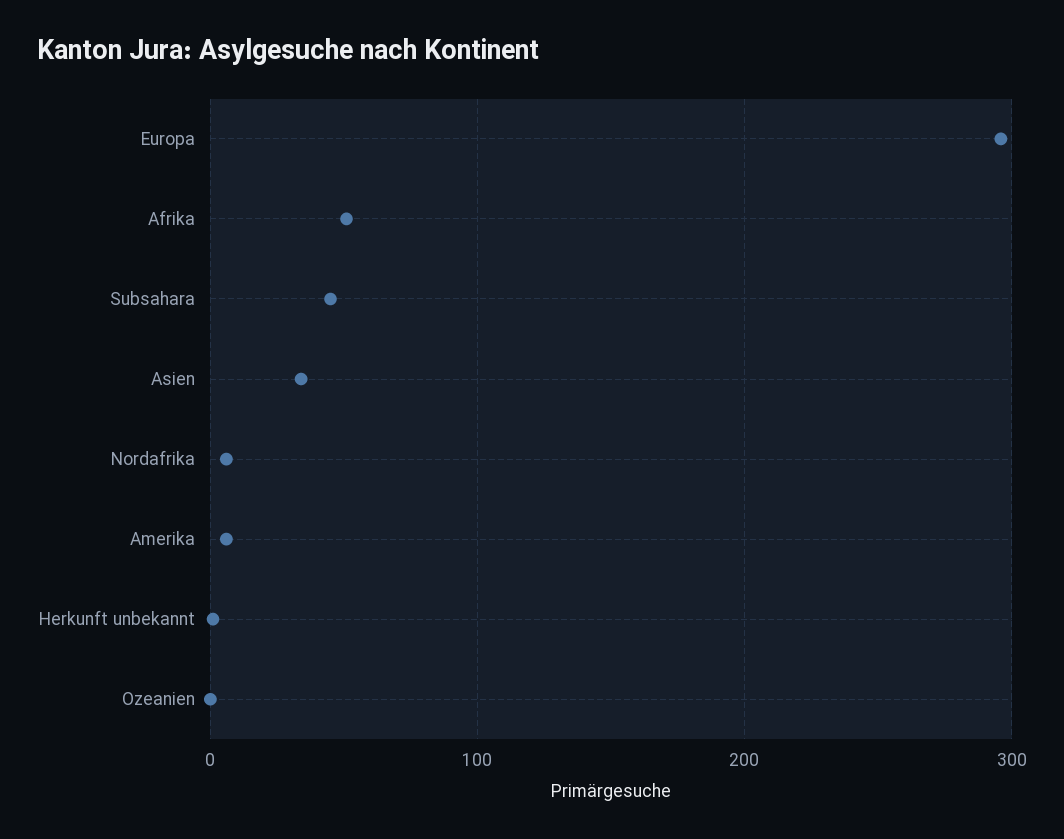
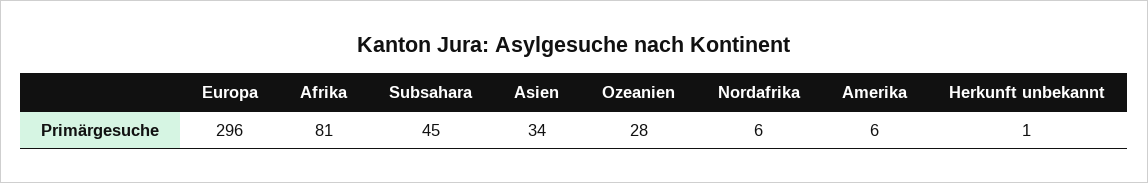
Afrika: 50 -> 81
Ozeanien: 0 -> 28

